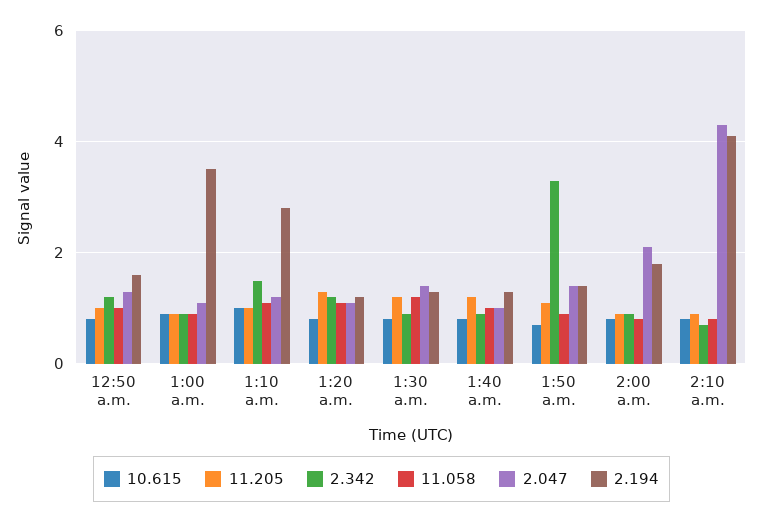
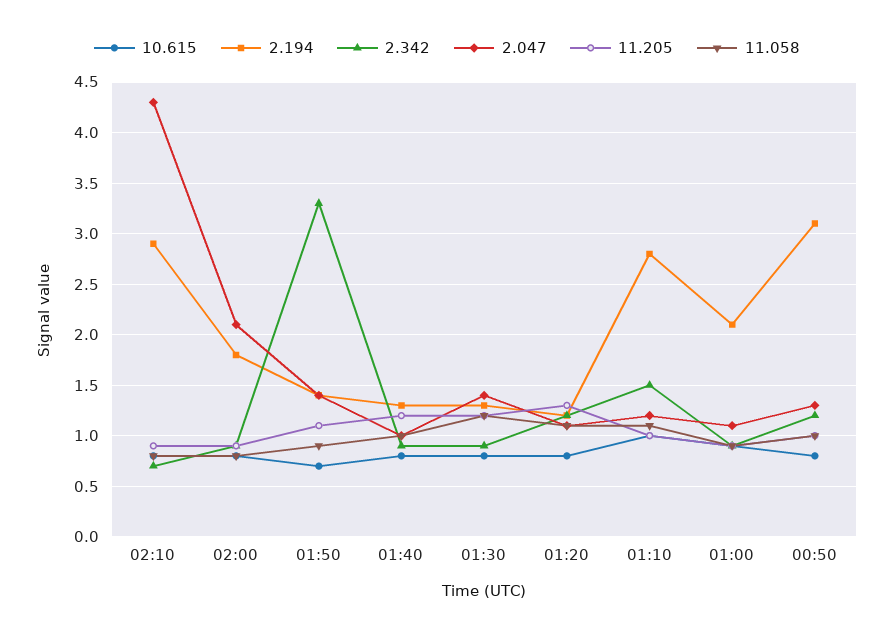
2.194, 12:50 a.m.: 1.5 -> 3.1
2.194, 1:00 a.m.: 3.5 -> 2.1
2.194, 2:10 a.m.: 4 -> 2.9

